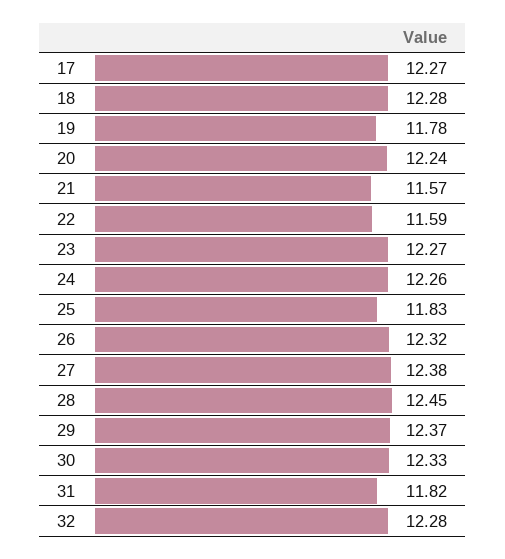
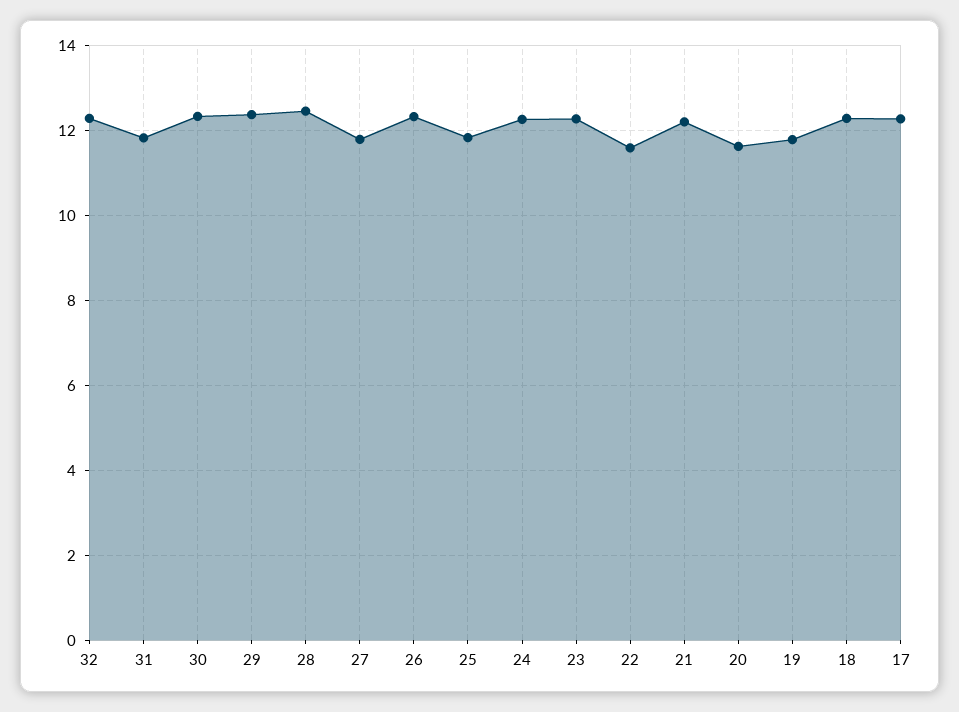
20: 12.24 -> 11.6
21: 11.57 -> 12.2
27: 12.38 -> 11.8

